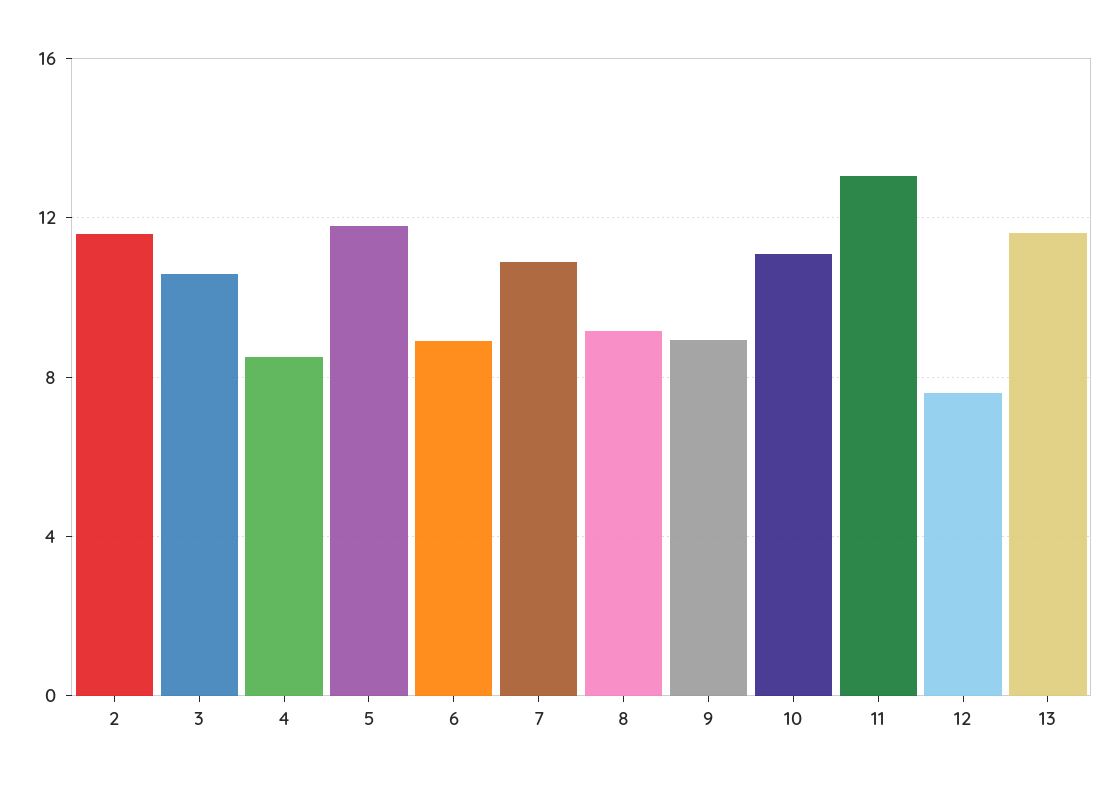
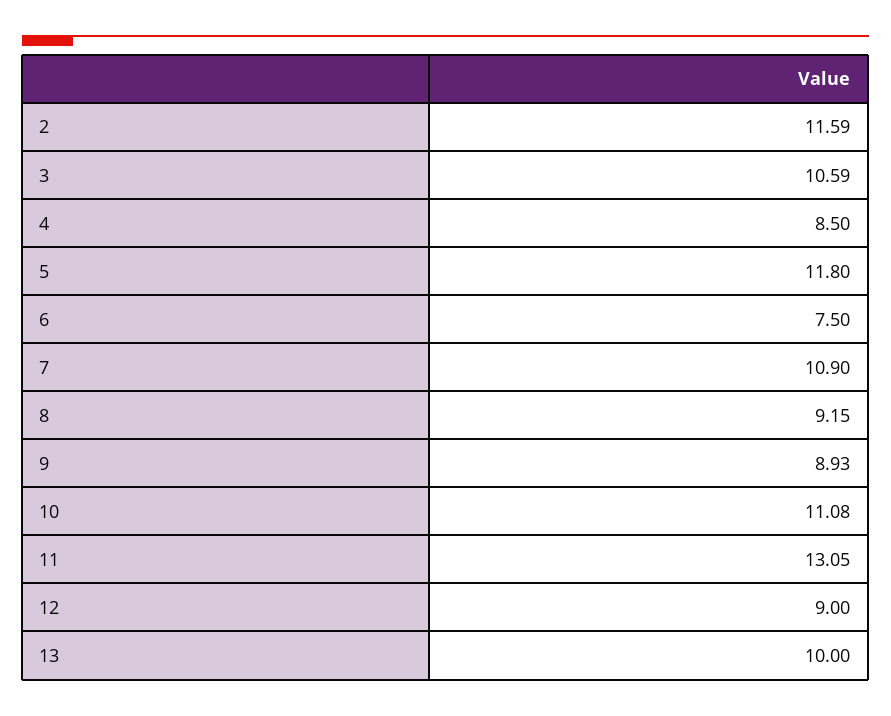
6: 9 -> 7.5
12: 7.5 -> 9
13: 11.5 -> 10

